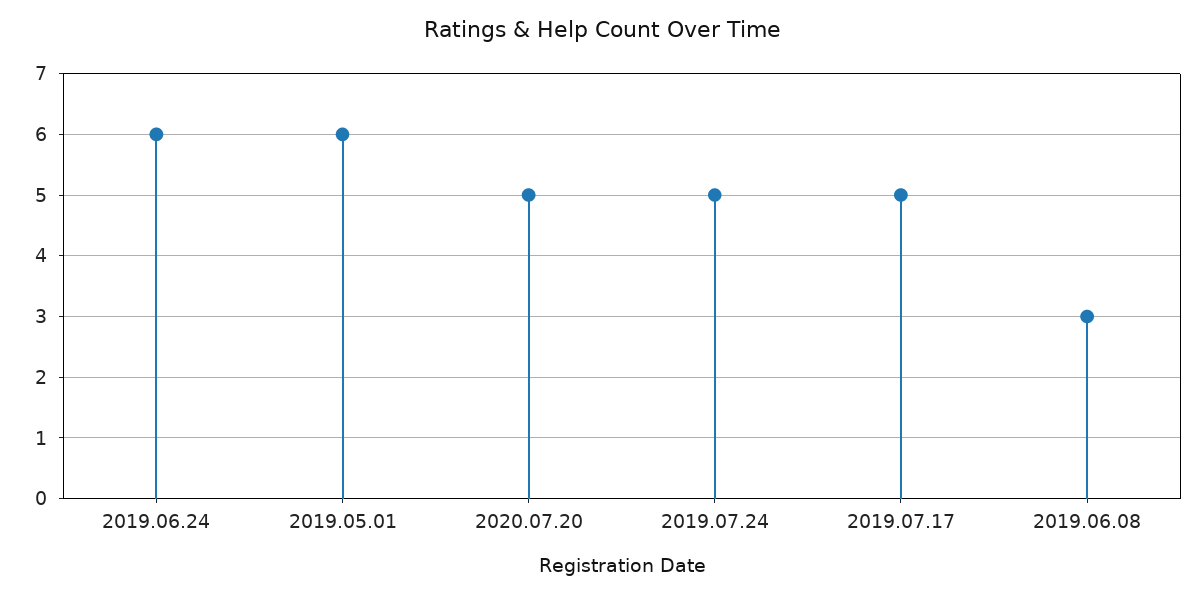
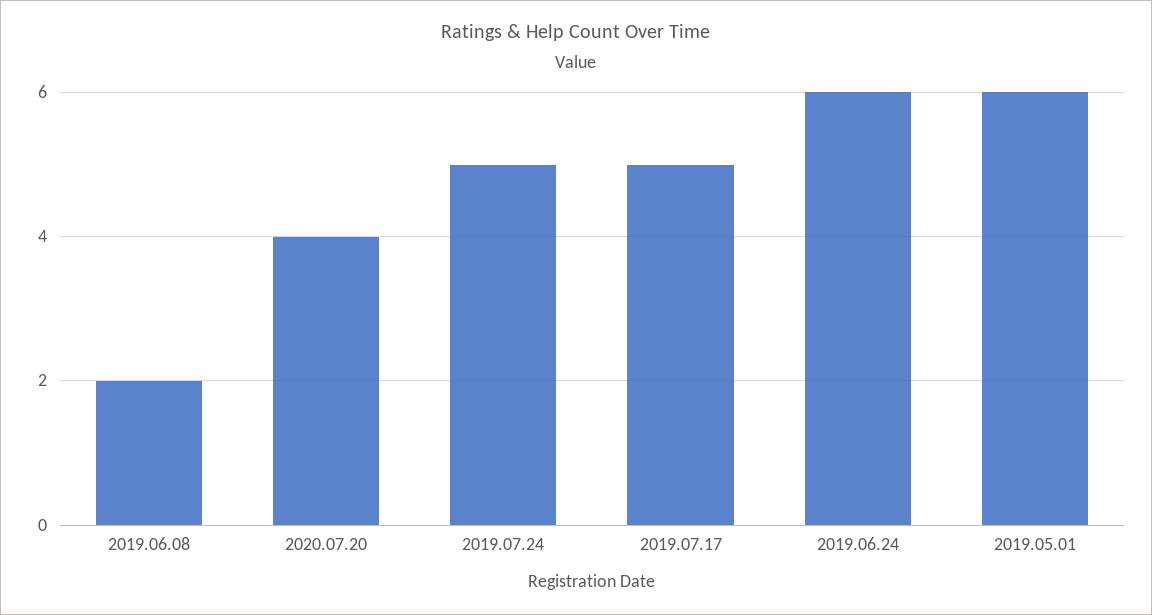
2020.07.20: 5 -> 4
2019.06.08: 3 -> 2

